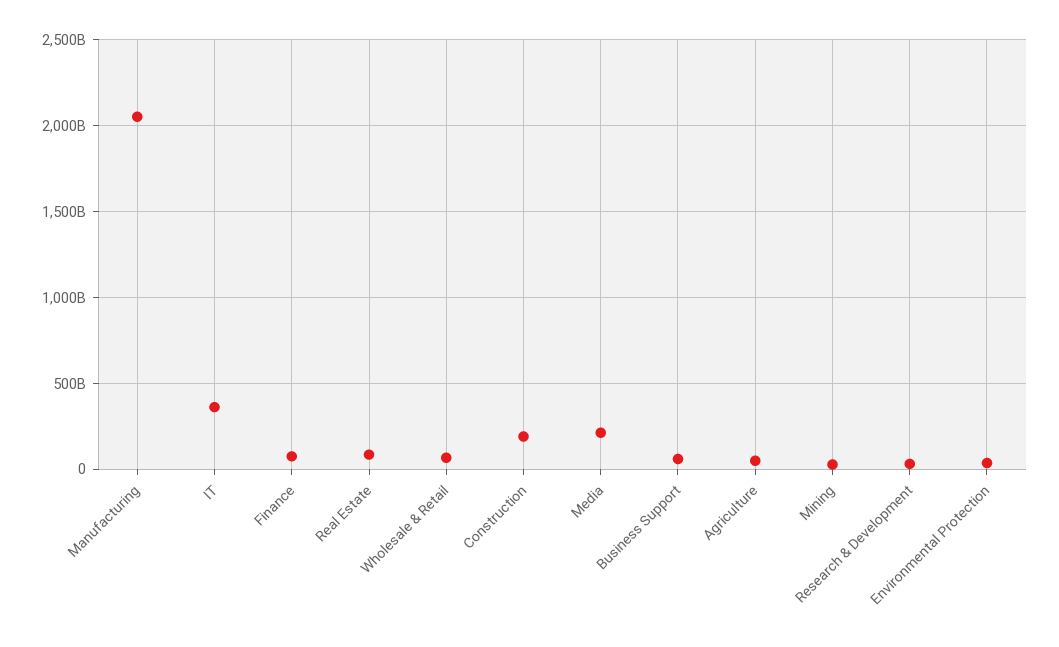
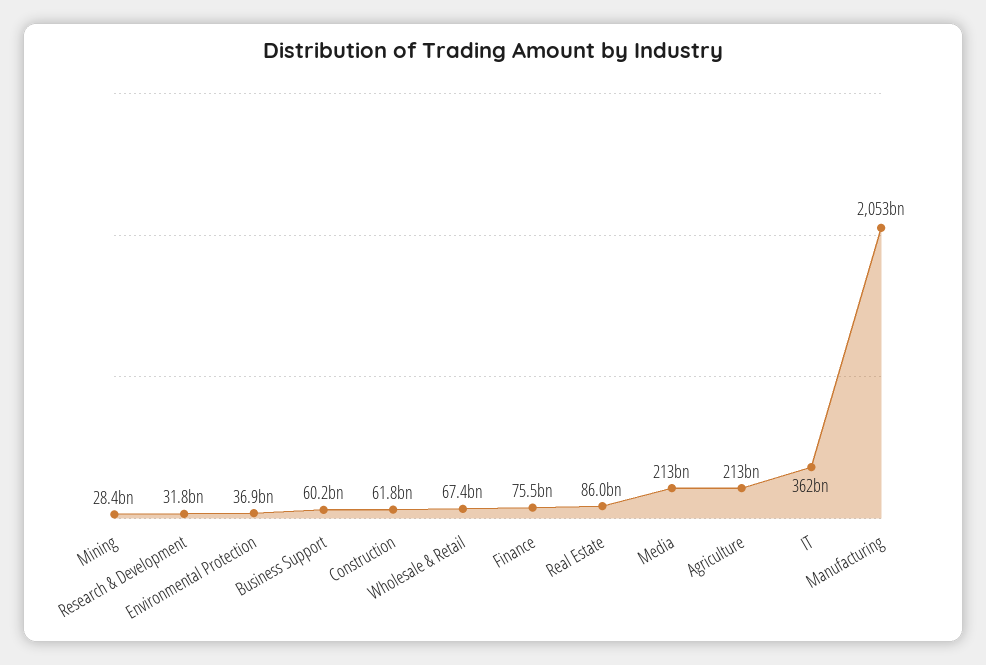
Construction: 200000000000 -> 61800000000
Agriculture: 50000000000 -> 213000000000

